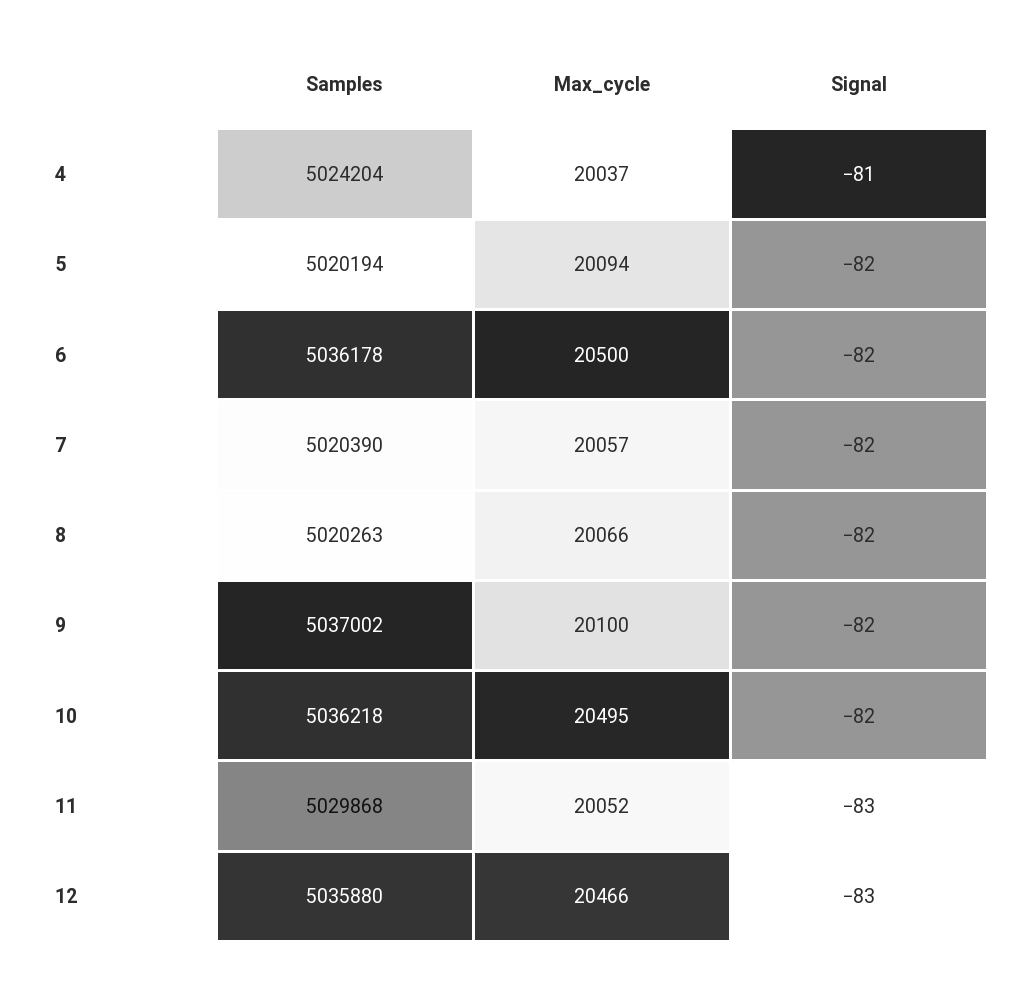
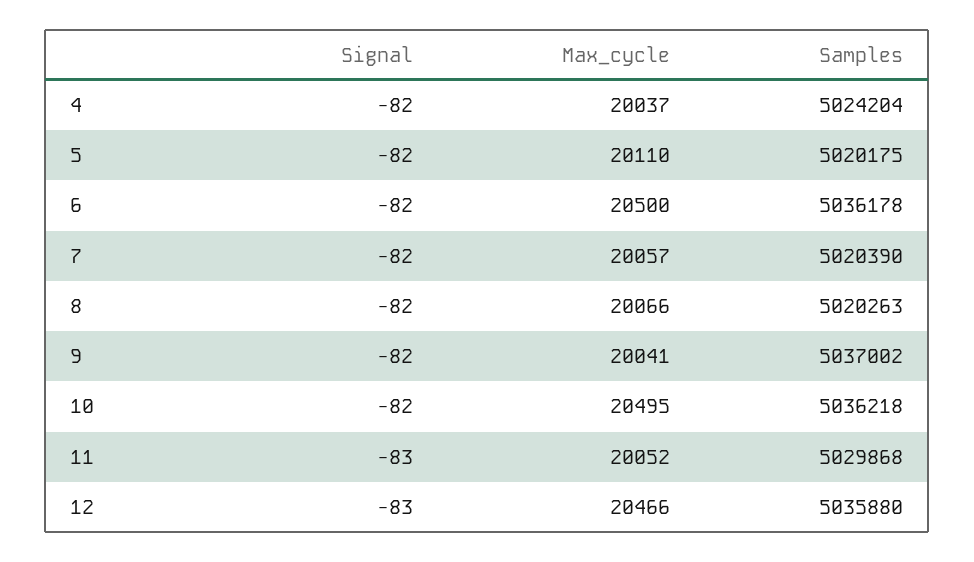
Signal, 4: -81 -> -82
Samples, 5: 5020194 -> 5020175
Max_cycle, 5: 20094 -> 20110
Max_cycle, 9: 20100 -> 20041

